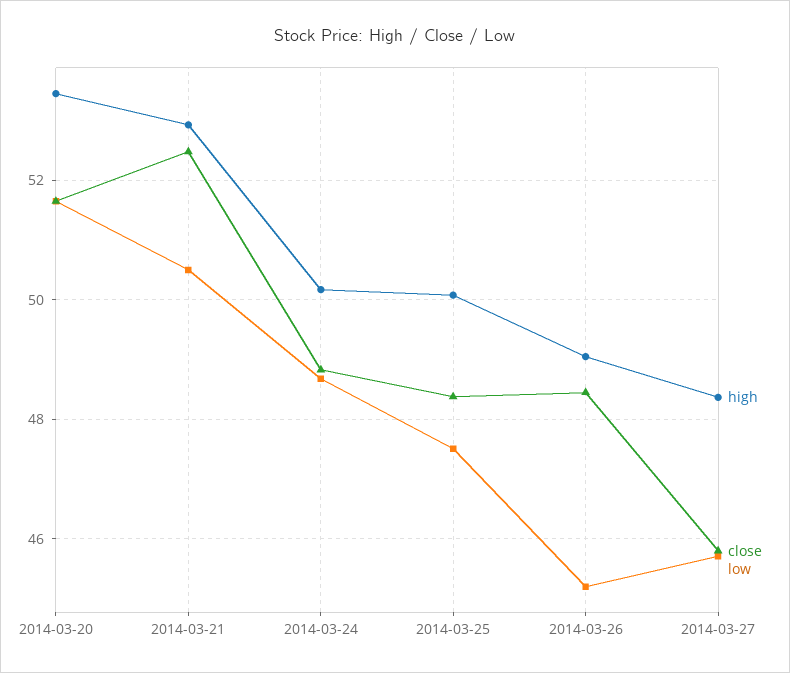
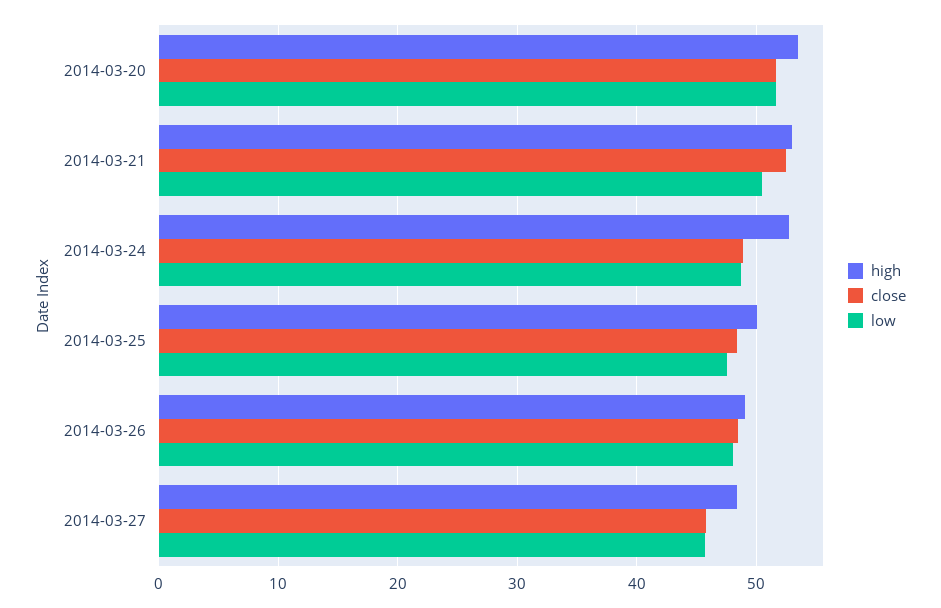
high, 2014-03-24: 50.2 -> 53
low, 2014-03-26: 45.2 -> 48

